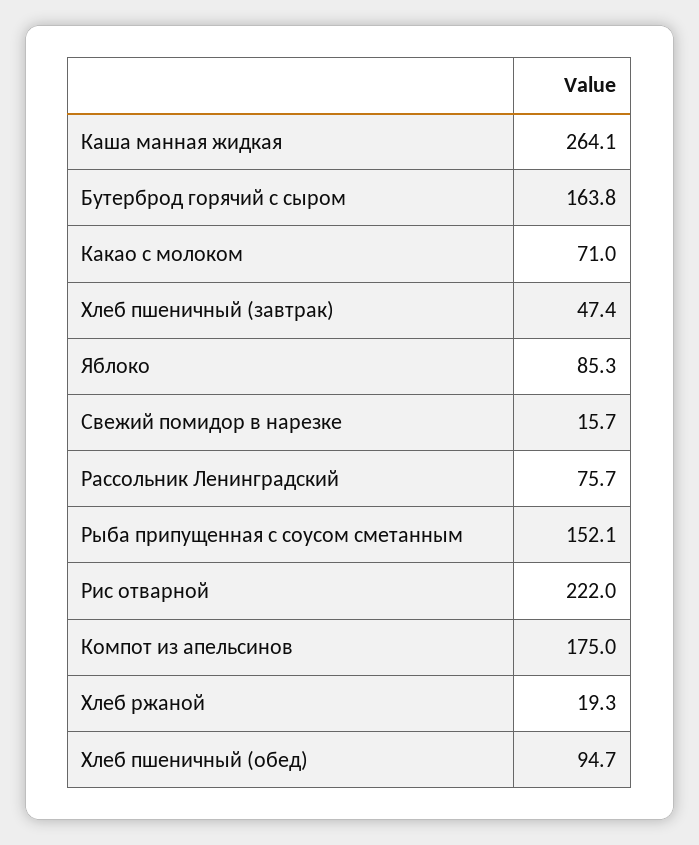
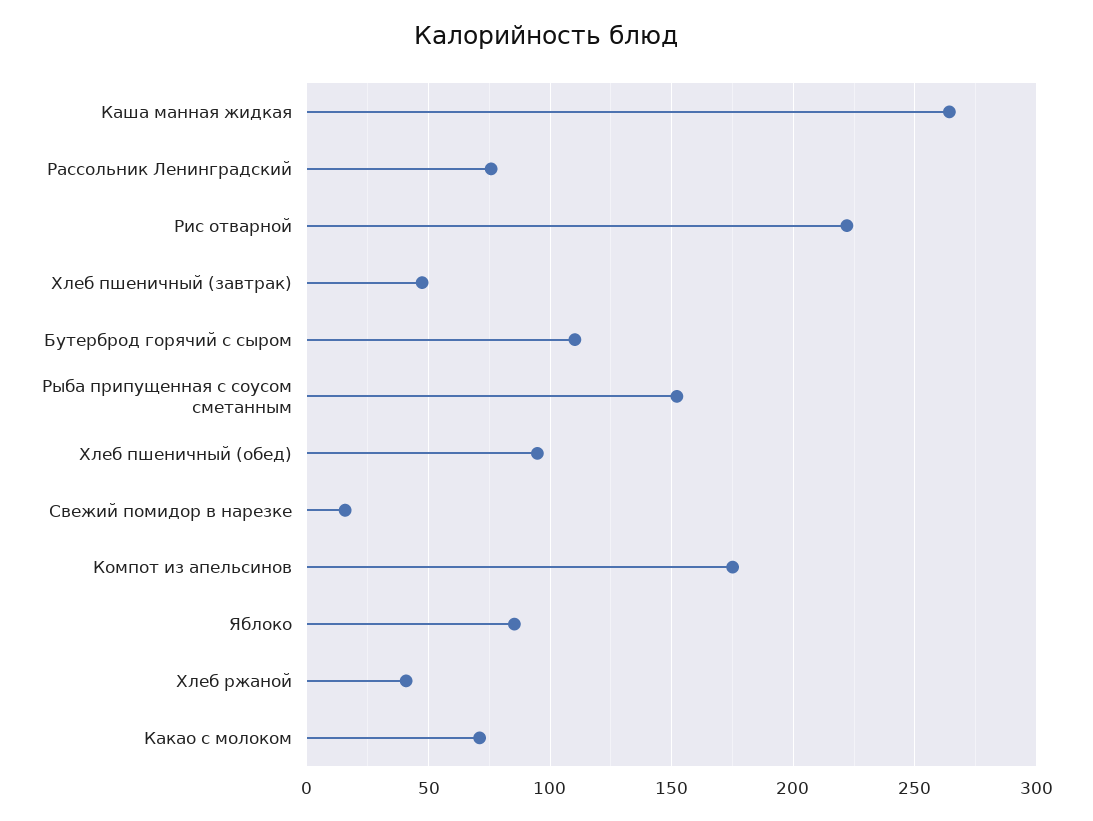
Бутерброд горячий с сыром: 163.8 -> 110
Хлеб ржаной: 19.3 -> 40

